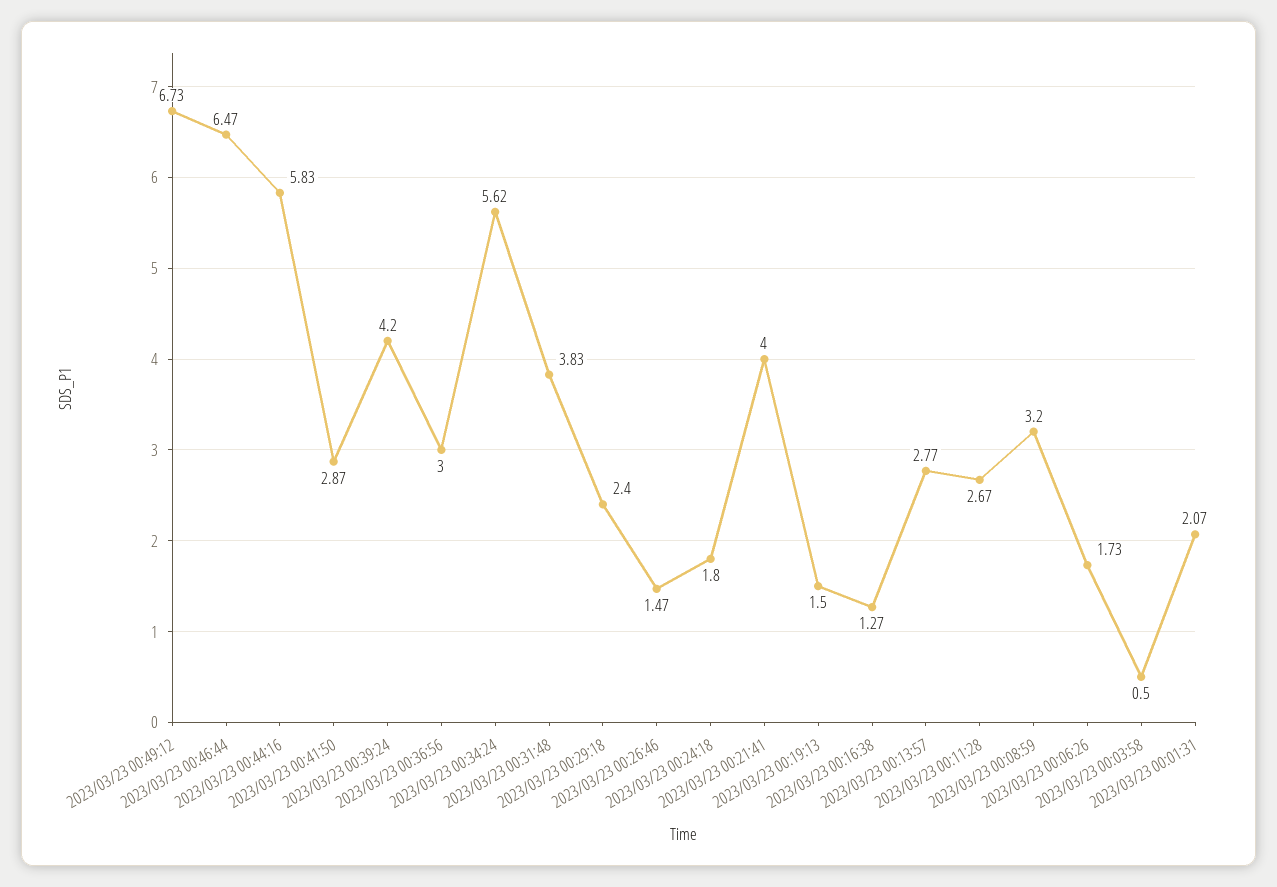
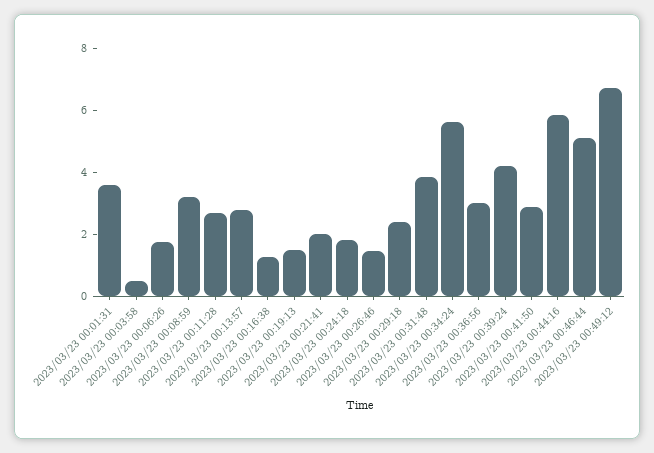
2023/03/23 00:46:44: 6.47 -> 5
2023/03/23 00:21:41: 4 -> 2
2023/03/23 00:01:31: 2.07 -> 3.5

